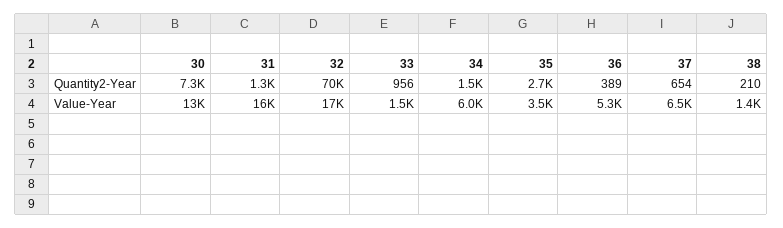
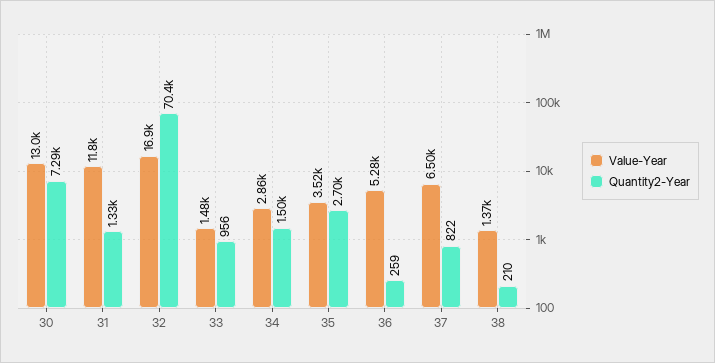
Quantity2-Year, 36: 389 -> 259
Quantity2-Year, 37: 654 -> 822
Value-Year, 31: 16000 -> 11800
Value-Year, 34: 6000 -> 2860

